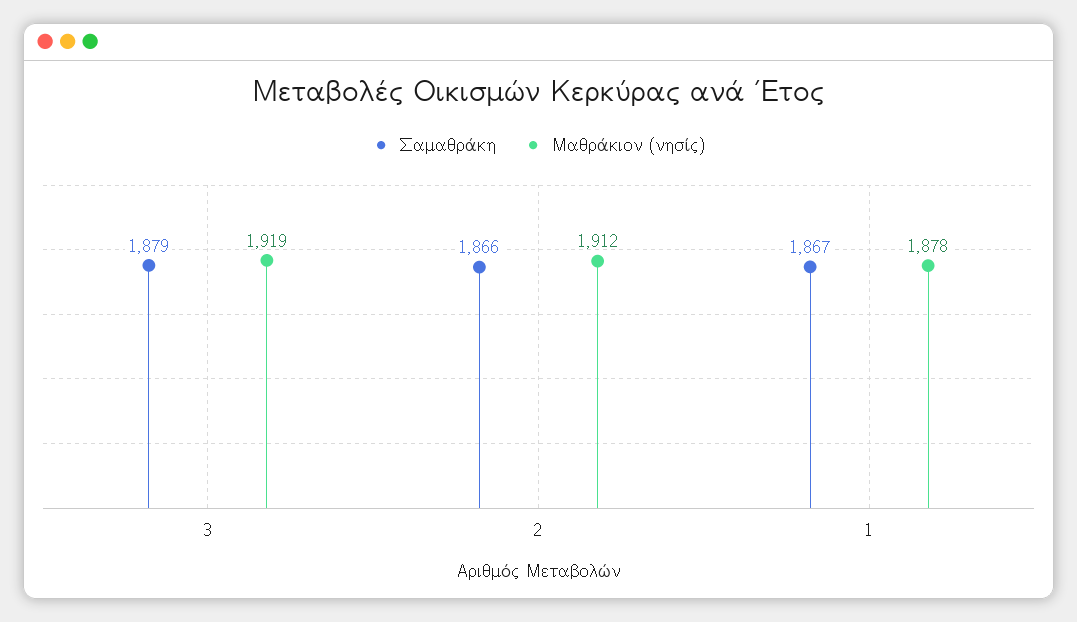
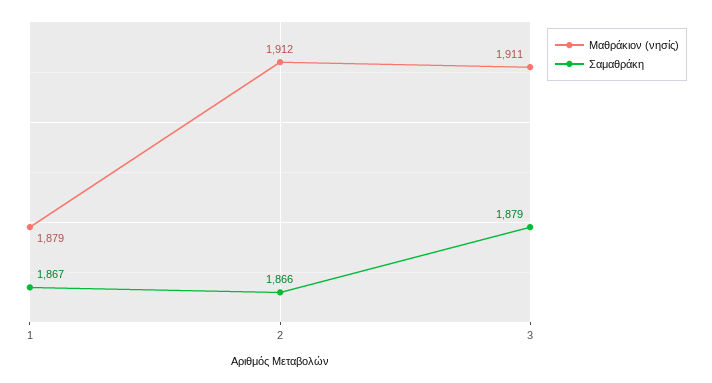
Μαθράκιον (νησίς), 3: 1919 -> 1911
Μαθράκιον (νησίς), 1: 1878 -> 1879

